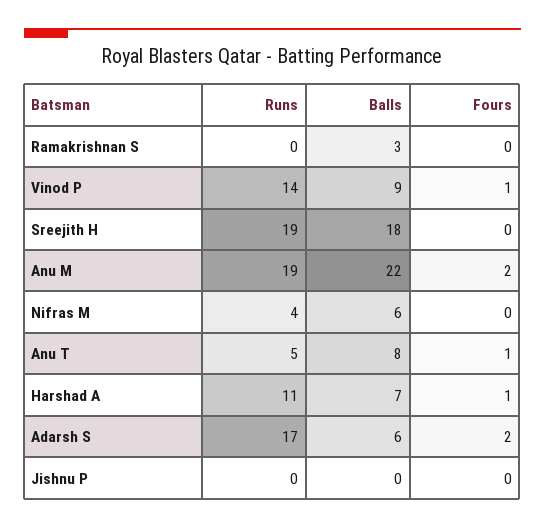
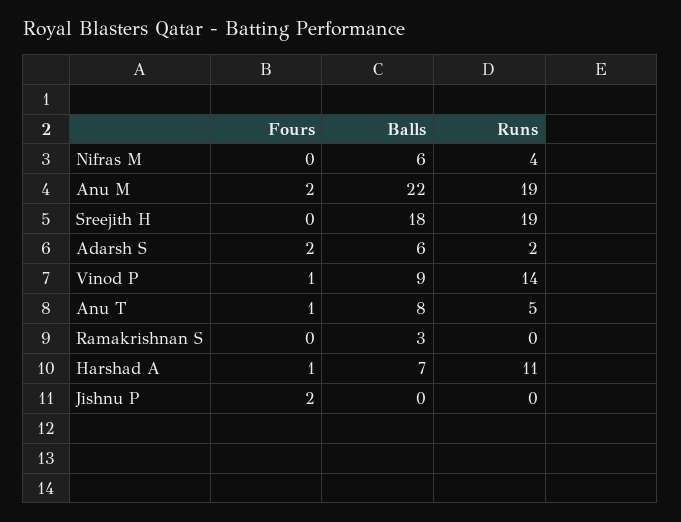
Runs, Adarsh S: 17 -> 2
Fours, Jishnu P: 0 -> 2

